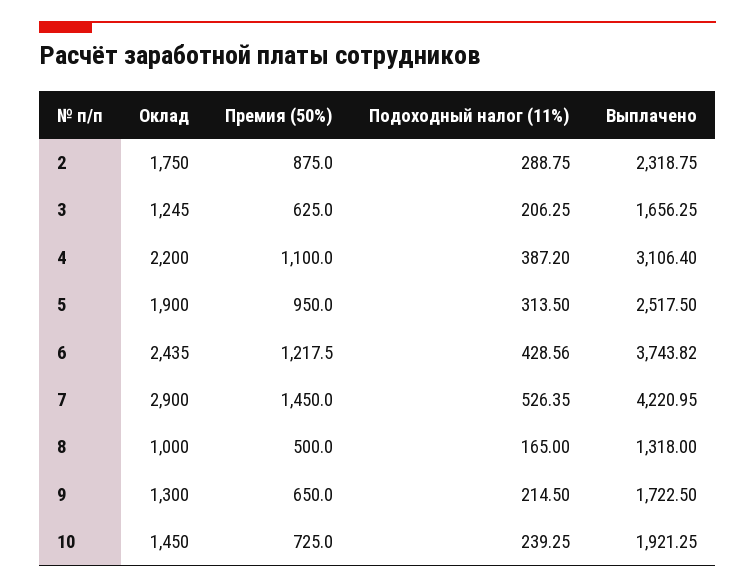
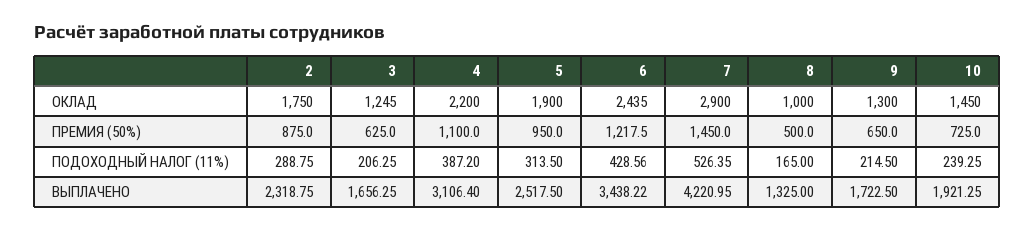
Выплачено, 6: 3743.82 -> 3438.22
Выплачено, 8: 1318 -> 1325

